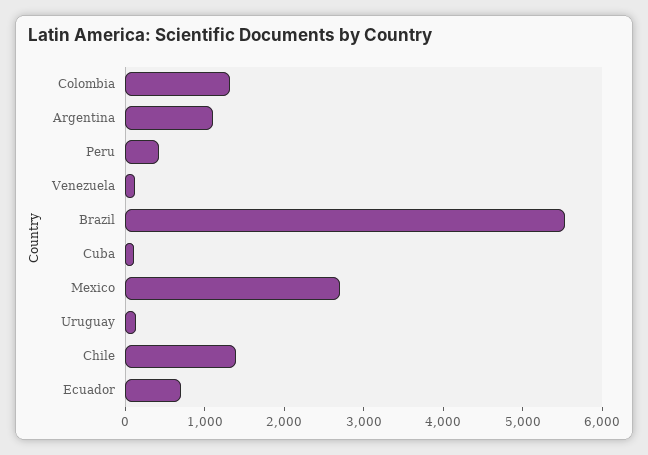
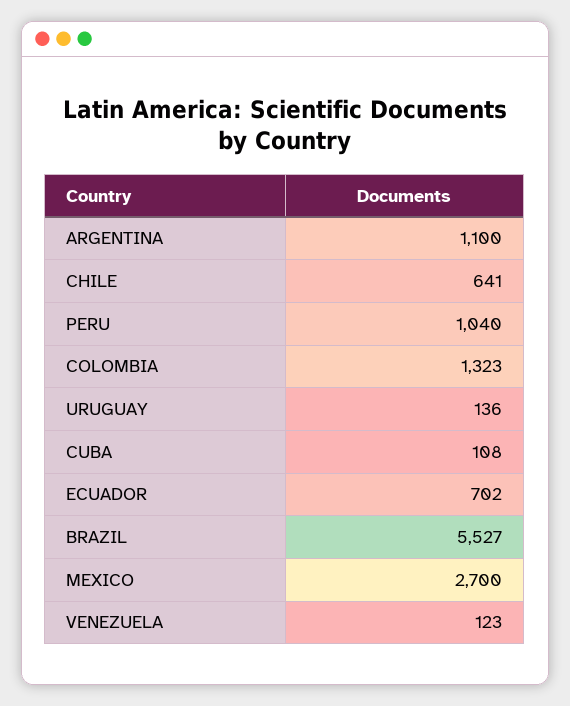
Peru: 400 -> 1040
Chile: 1400 -> 641

